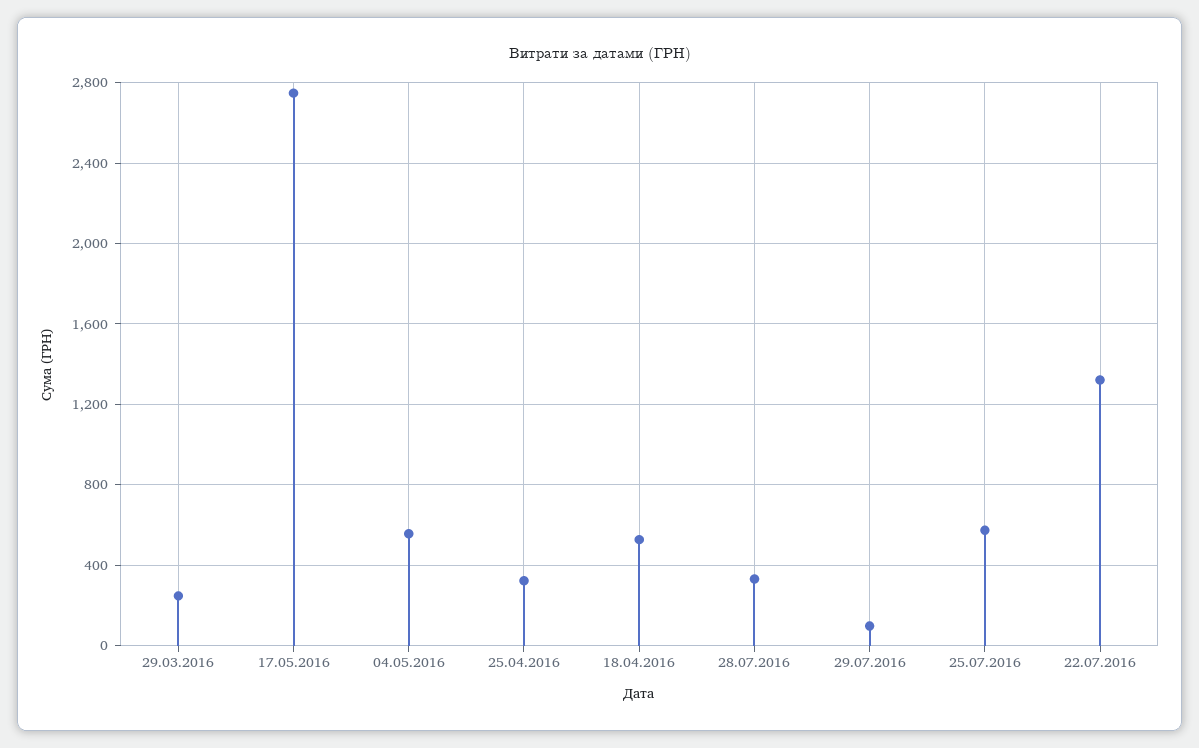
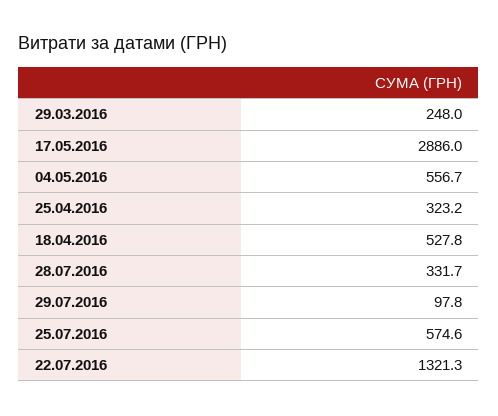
17.05.2016: 2750 -> 2886

